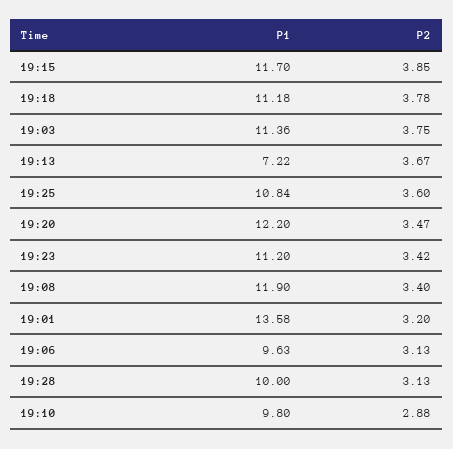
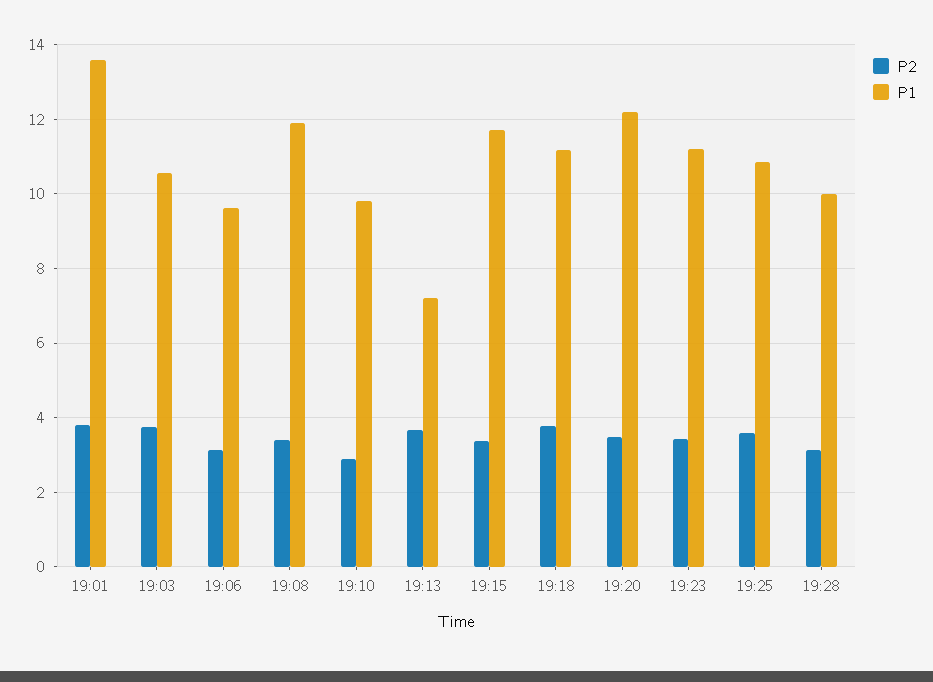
P2, 19:15: 3.85 -> 3.4
P1, 19:03: 11.36 -> 10.6
P2, 19:01: 3.2 -> 3.8

